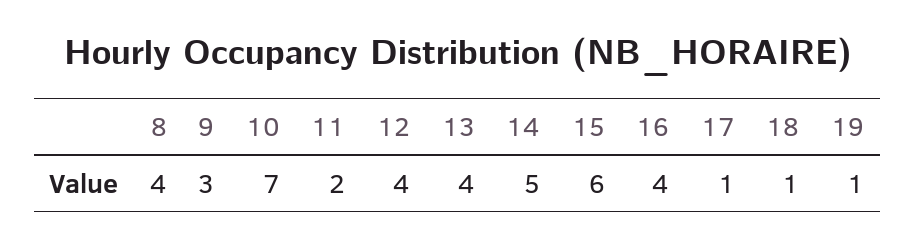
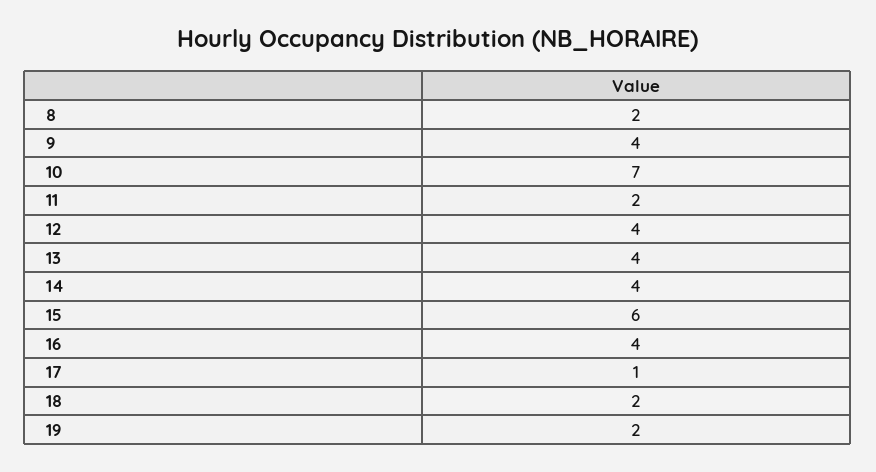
8: 4 -> 2
9: 3 -> 4
14: 5 -> 4
18: 1 -> 2
19: 1 -> 2

